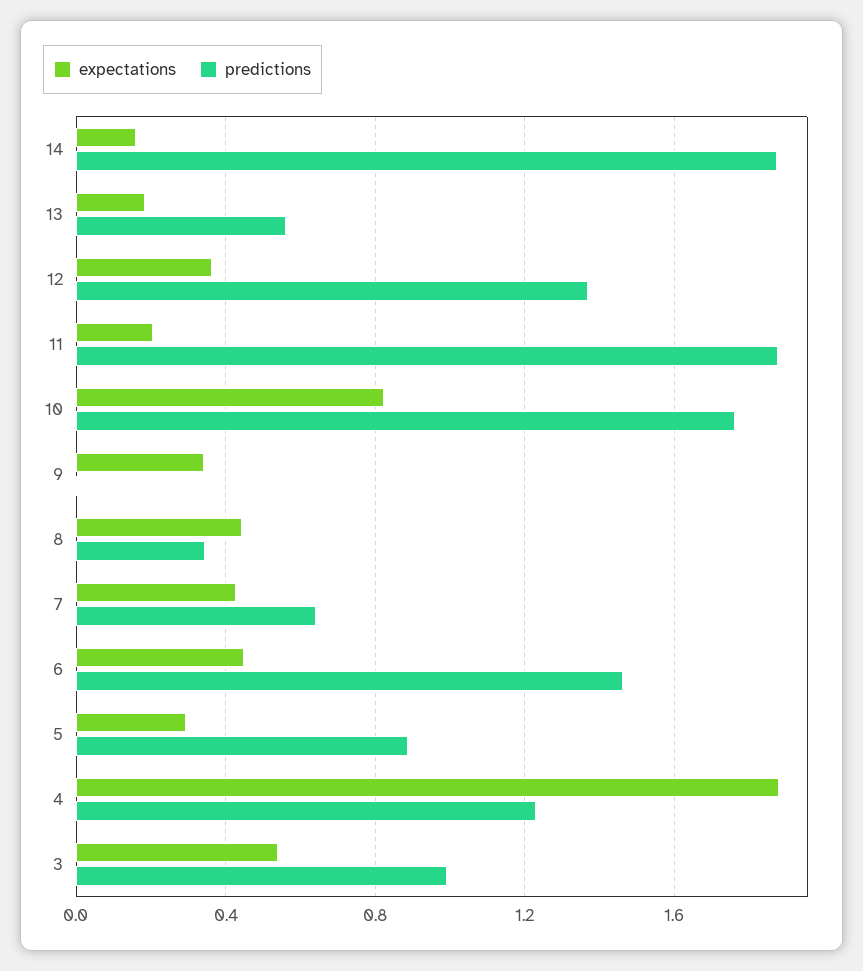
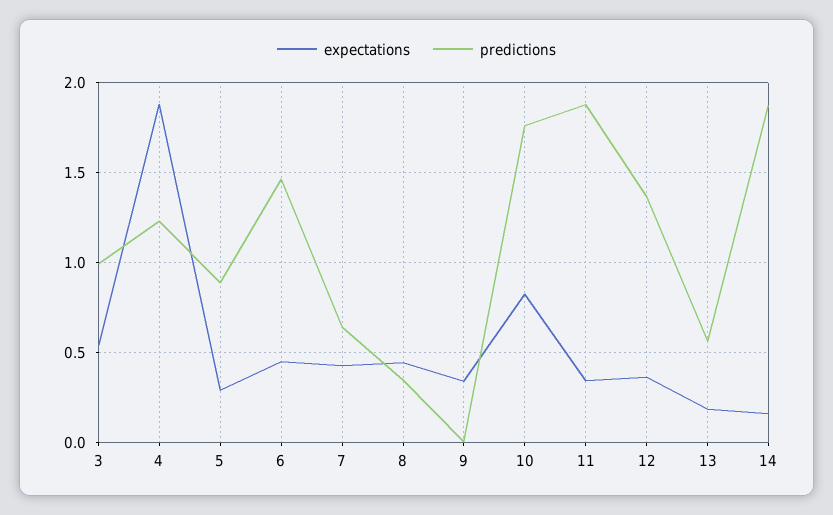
expectations, 11: 0.2 -> 0.35

